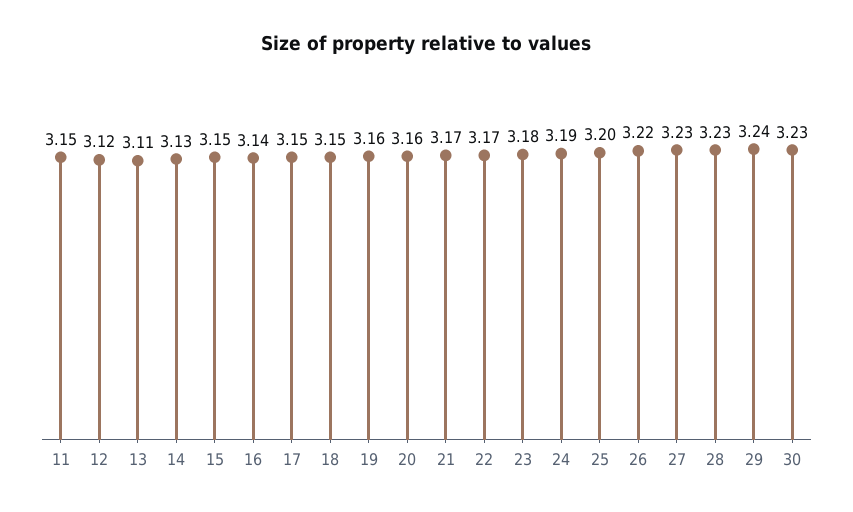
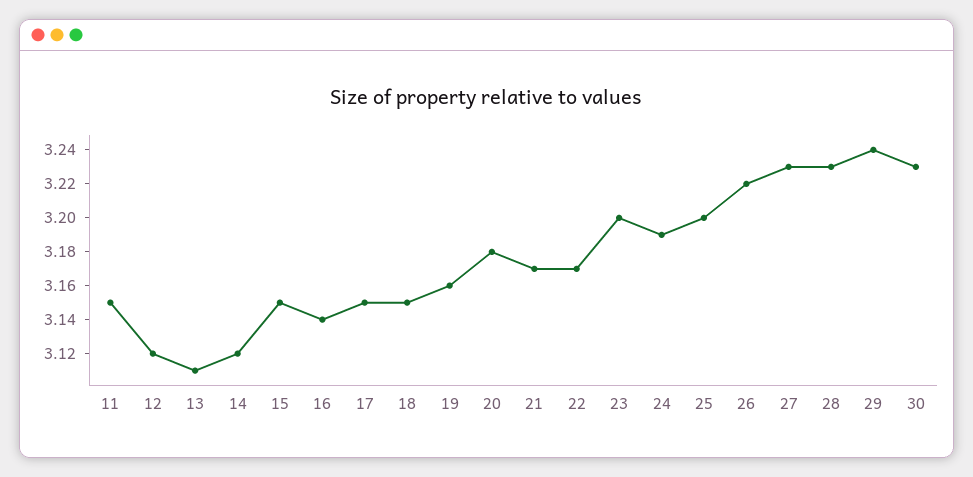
14: 3.13 -> 3.12
20: 3.16 -> 3.18
23: 3.18 -> 3.2

